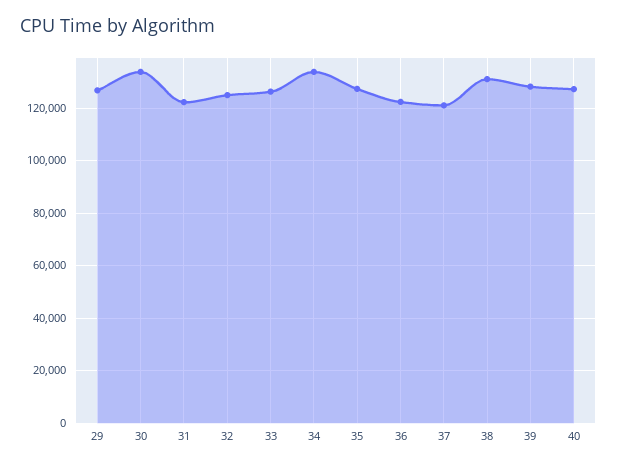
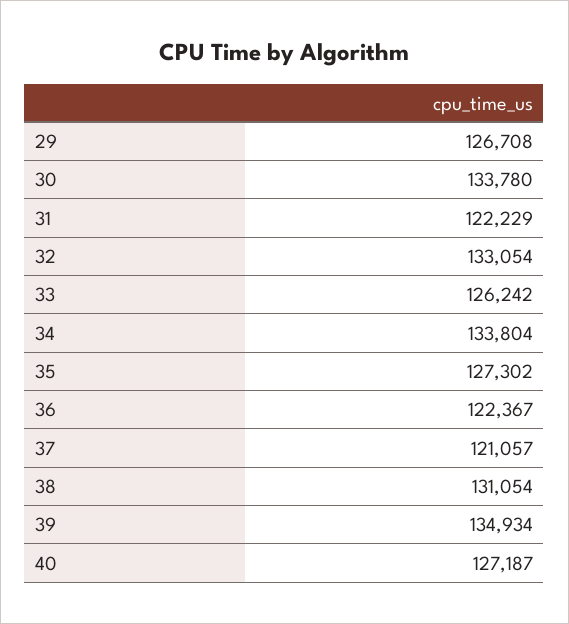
32: 125000 -> 133054
39: 127500 -> 134934

